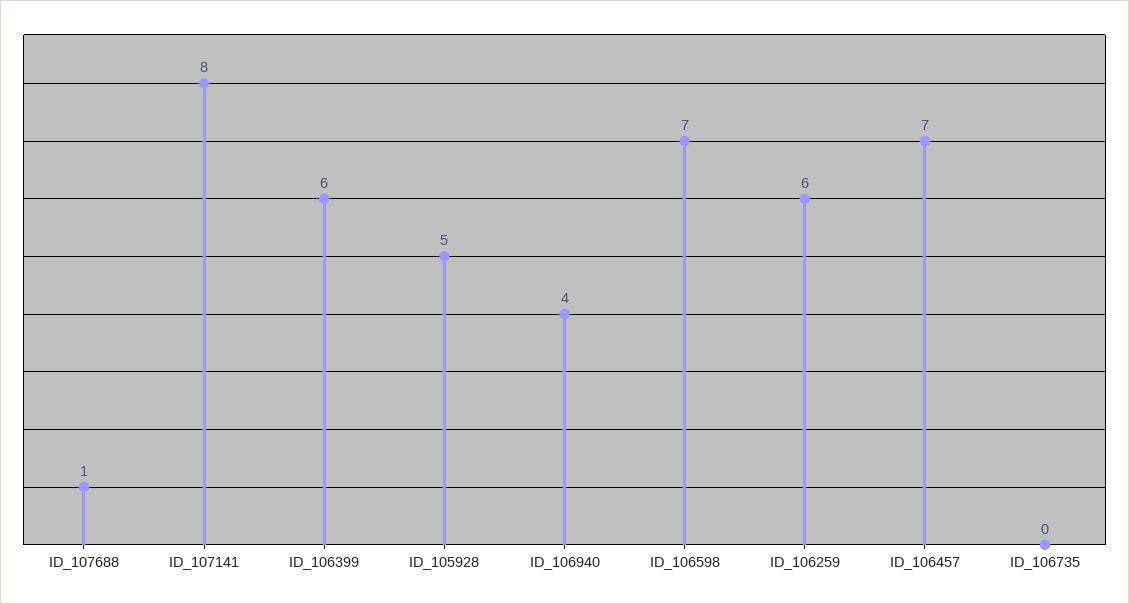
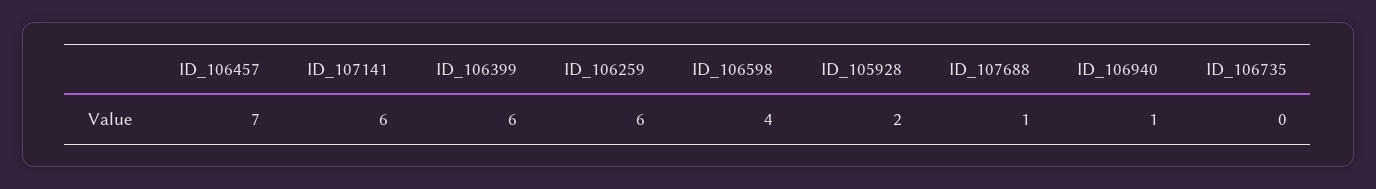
ID_107141: 8 -> 6
ID_105928: 5 -> 2
ID_106940: 4 -> 1
ID_106598: 7 -> 4

